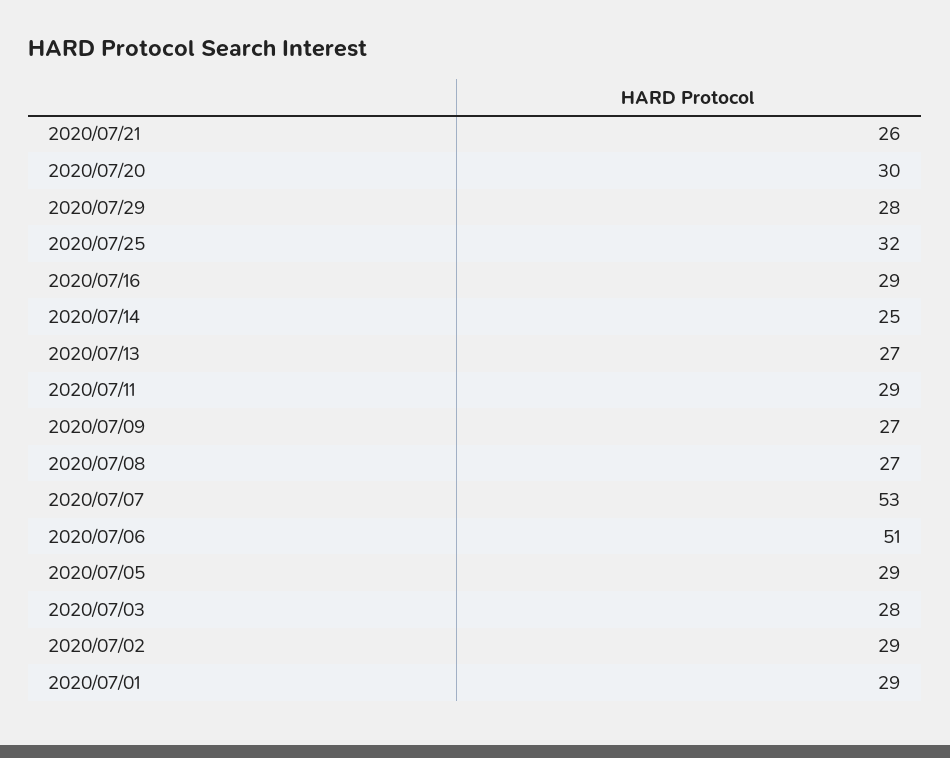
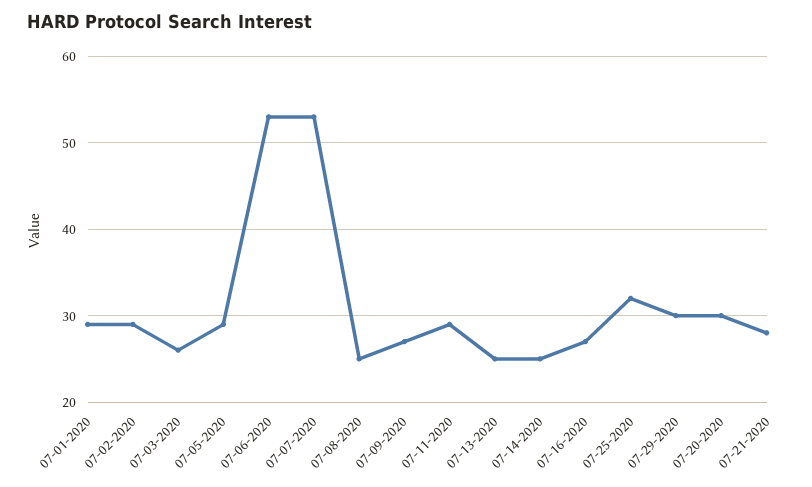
2020/07/21: 26 -> 28
2020/07/29: 28 -> 30
2020/07/16: 29 -> 27
2020/07/13: 27 -> 25
2020/07/08: 27 -> 25
2020/07/06: 51 -> 53
2020/07/03: 28 -> 26

